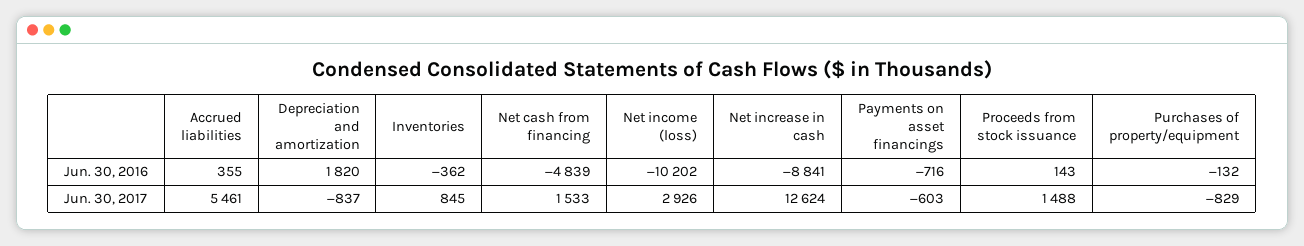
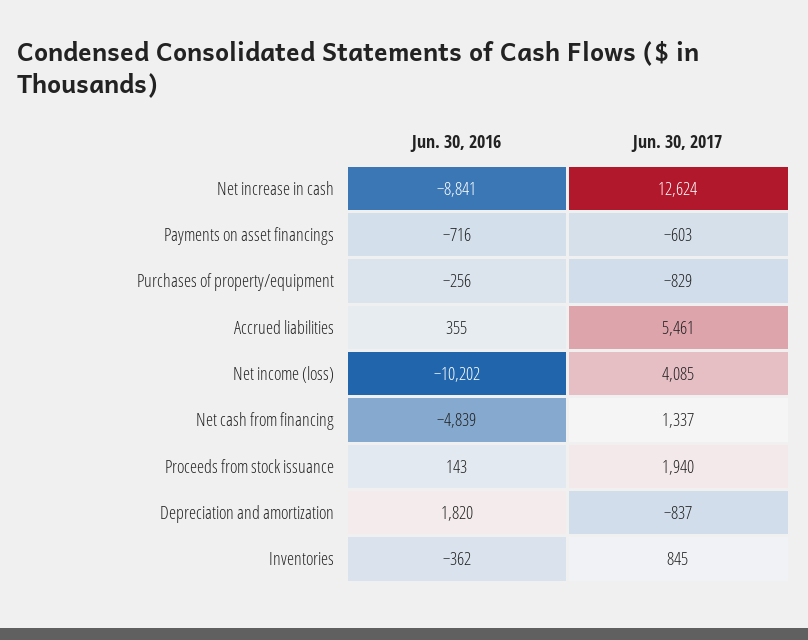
Purchases of property/equipment, Jun. 30, 2016: -132 -> -256
Net cash from financing, Jun. 30, 2017: 1533 -> 1337
Net income (loss), Jun. 30, 2017: 2926 -> 4085
Proceeds from stock issuance, Jun. 30, 2017: 1488 -> 1940

